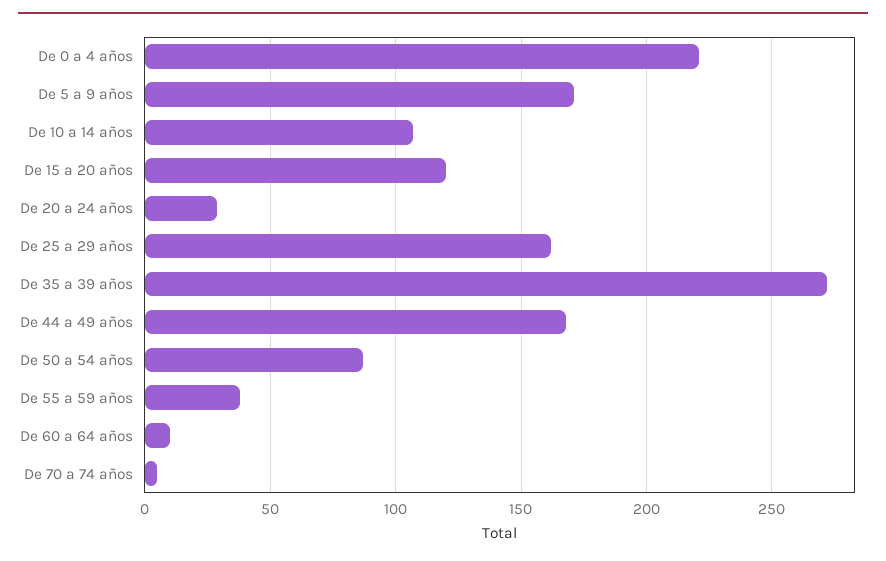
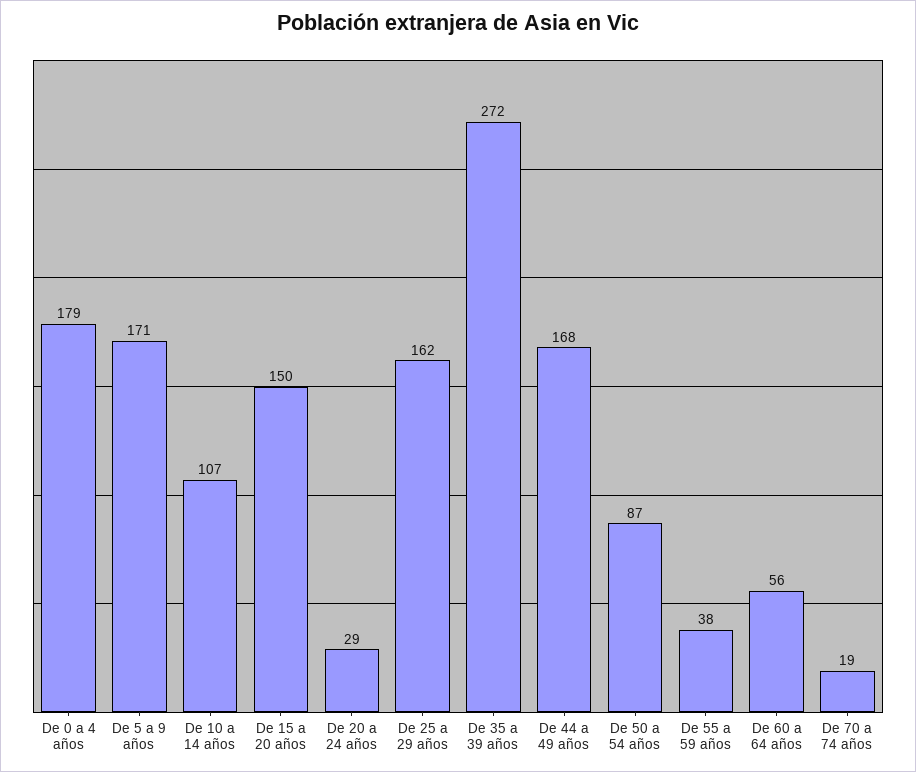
De 0 a 4 años: 220 -> 179
De 15 a 20 años: 120 -> 150
De 60 a 64 años: 10 -> 56
De 70 a 74 años: 5 -> 19

